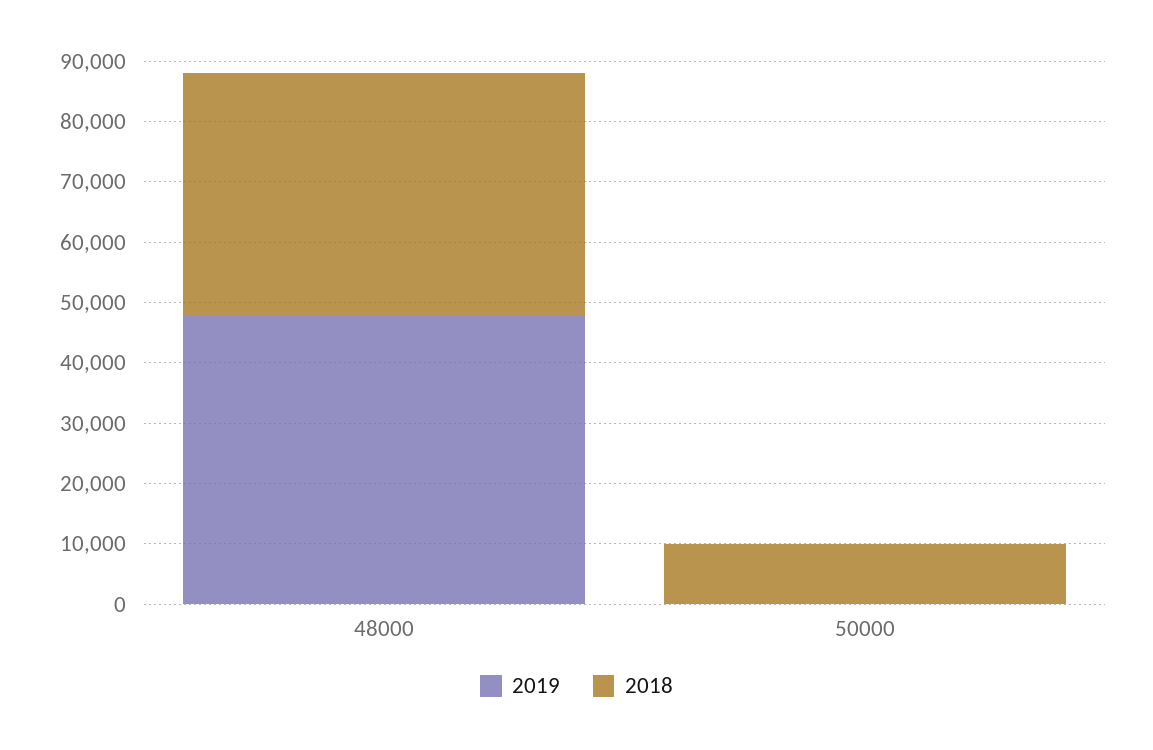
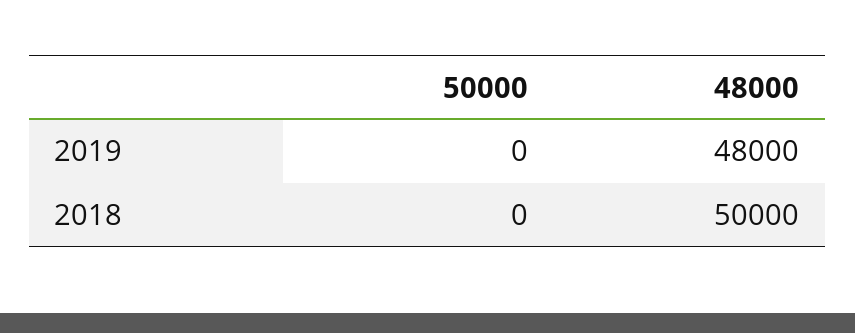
2018, 48000: 40000 -> 50000
2018, 50000: 10000 -> 0

